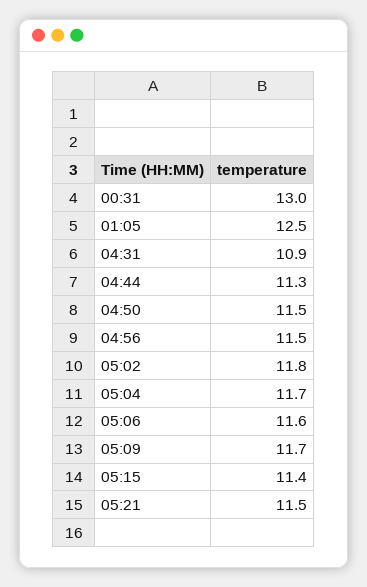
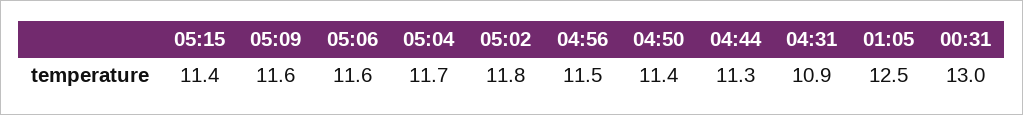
04:50: 11.5 -> 11.4
05:09: 11.7 -> 11.6
05:21: 11.5 -> none

